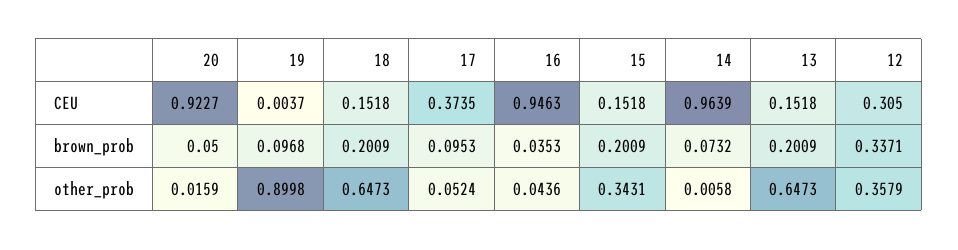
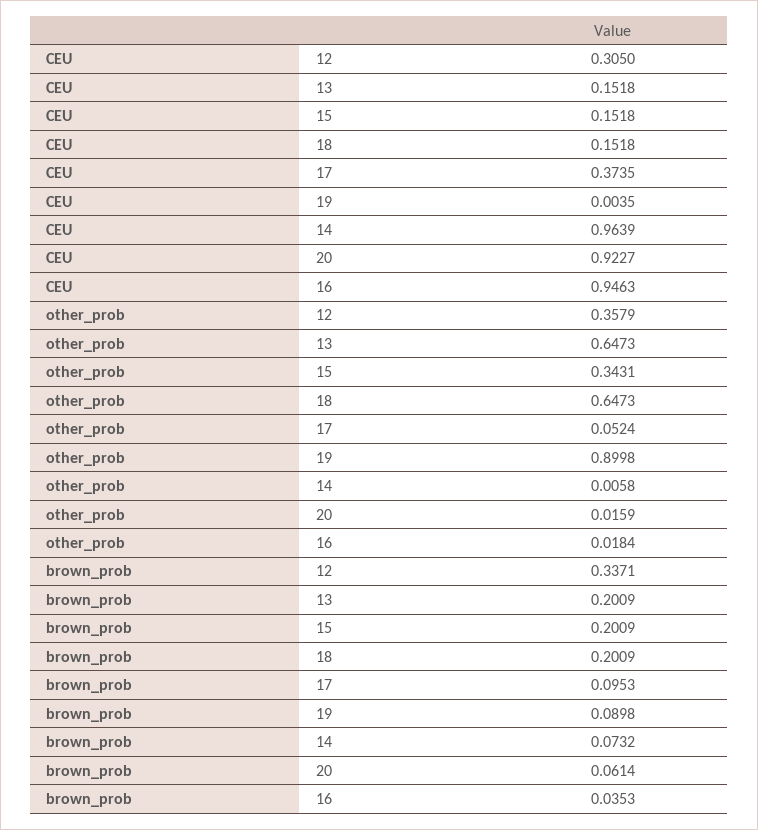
19, CEU: 0.0037 -> 0.0035
20, brown_prob: 0.05 -> 0.0614
19, brown_prob: 0.0968 -> 0.0898
16, other_prob: 0.0436 -> 0.0184

